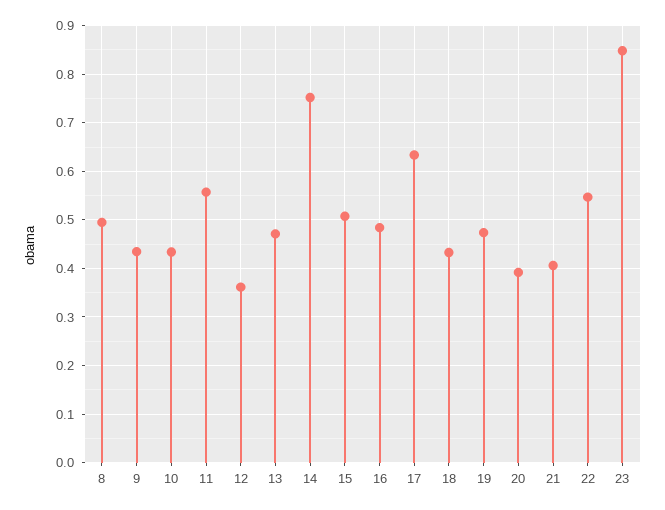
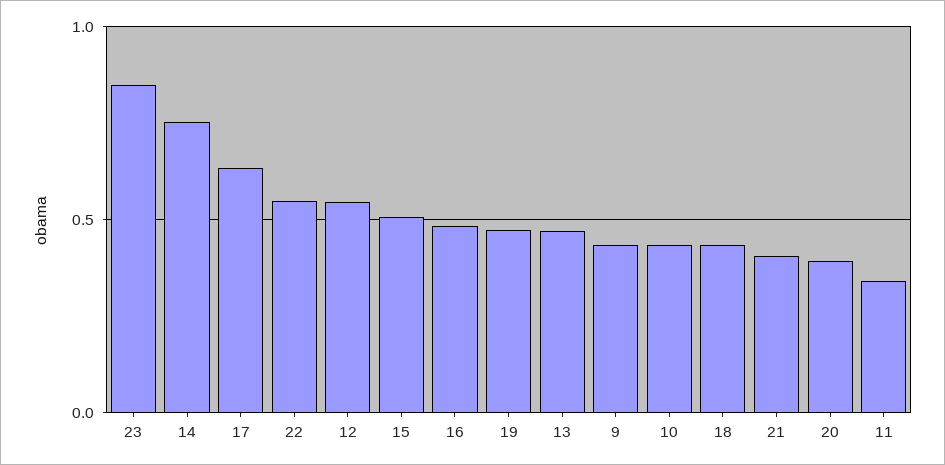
8: 0.5 -> none
11: 0.56 -> 0.35
12: 0.36 -> 0.55

